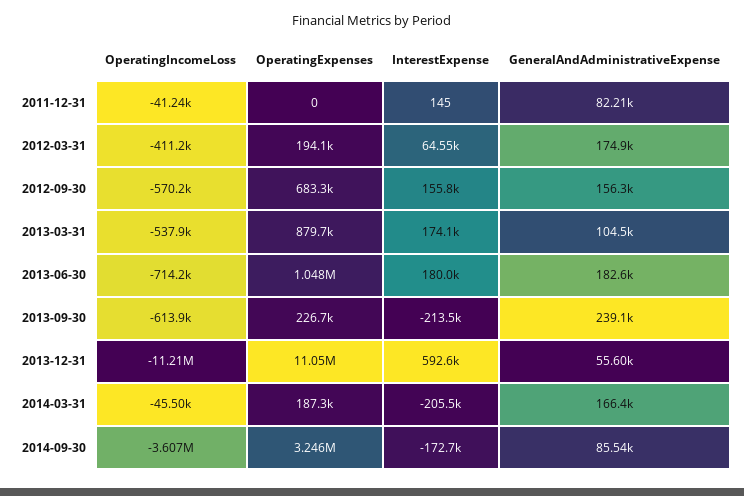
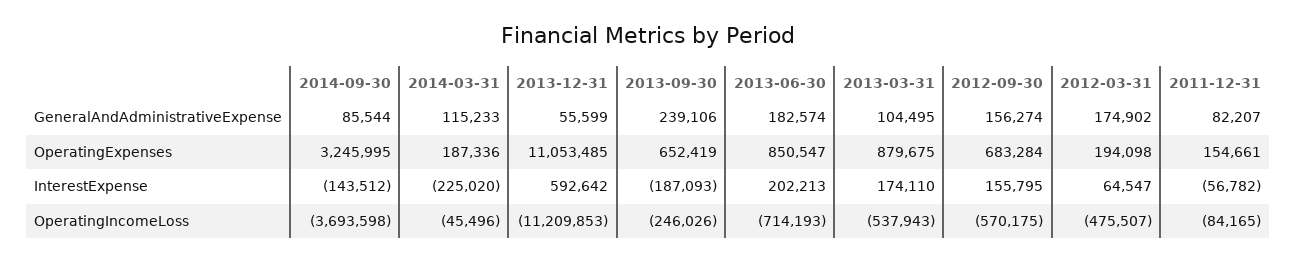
OperatingIncomeLoss, 2011-12-31: -41240 -> -84165
OperatingExpenses, 2011-12-31: 0 -> 154661
InterestExpense, 2011-12-31: 145 -> -56782
OperatingIncomeLoss, 2012-03-31: -411200 -> -475507
OperatingExpenses, 2013-06-30: 1048000 -> 850547
InterestExpense, 2013-06-30: 180000 -> 202213
OperatingIncomeLoss, 2013-09-30: -613900 -> -246026
OperatingExpenses, 2013-09-30: 226700 -> 652419
InterestExpense, 2013-09-30: -213500 -> -187093
InterestExpense, 2014-03-31: -205500 -> -225020
GeneralAndAdministrativeExpense, 2014-03-31: 166400 -> 115233
OperatingIncomeLoss, 2014-09-30: -3607000 -> -3693598
InterestExpense, 2014-09-30: -172700 -> -143512

